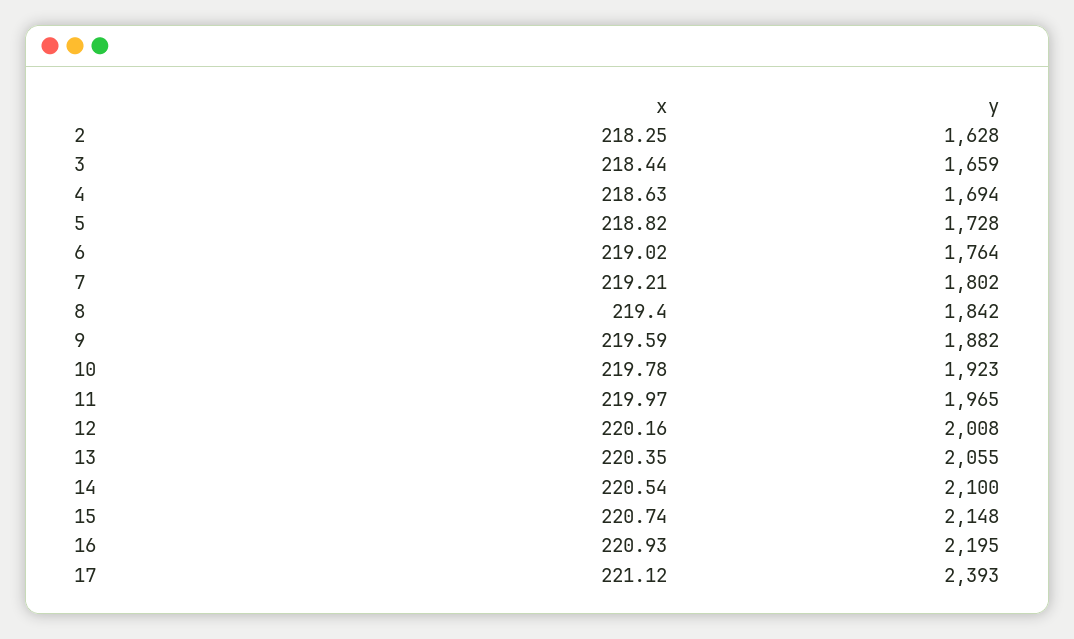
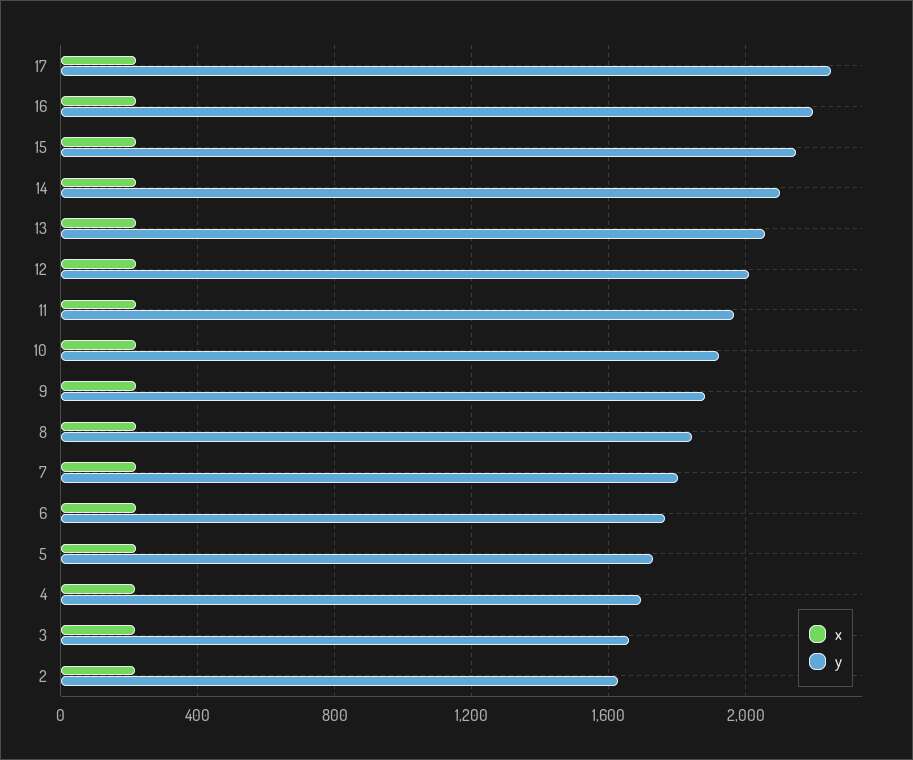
y, 17: 2393 -> 2250

